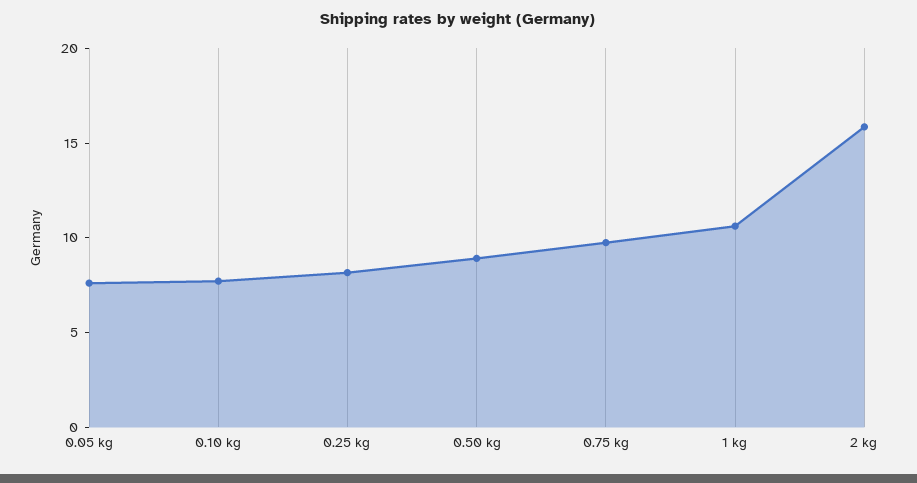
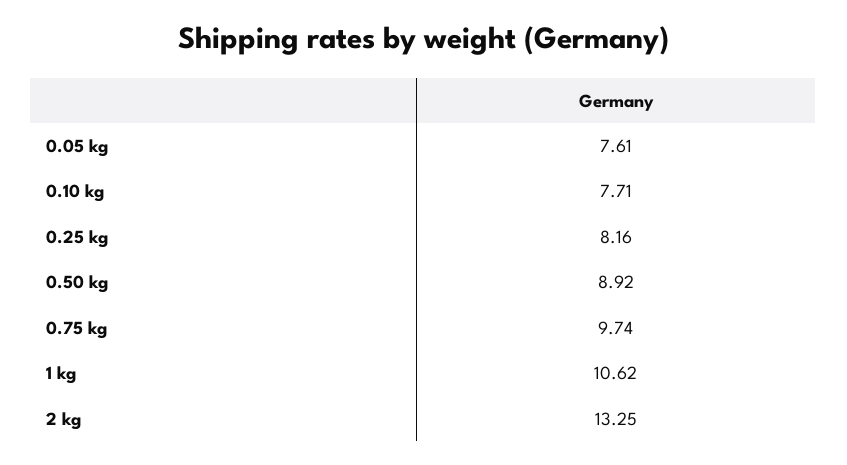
2 kg: 16 -> 13.25

